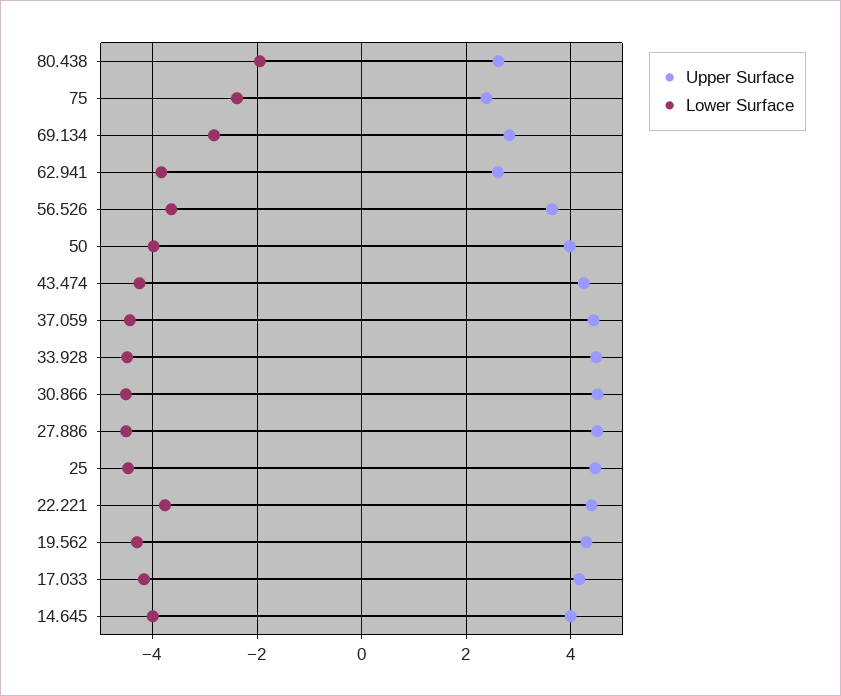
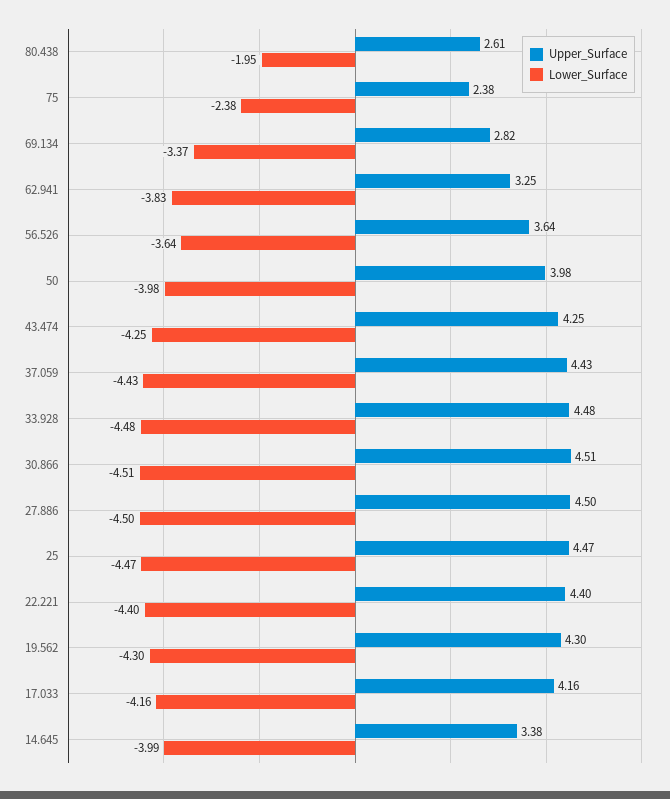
Lower Surface, 69.134: -2.8 -> -3.37
Upper Surface, 62.941: 2.6 -> 3.25
Lower Surface, 22.221: -3.8 -> -4.4
Upper Surface, 14.645: 4 -> 3.38

